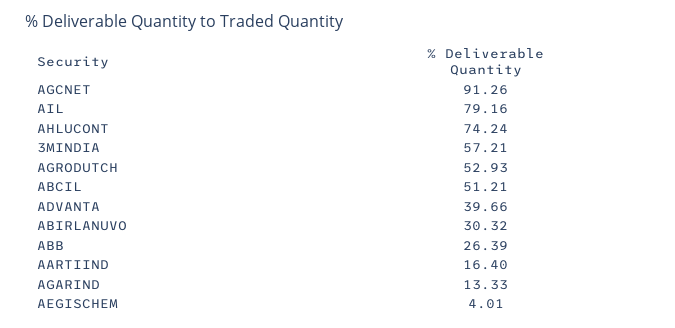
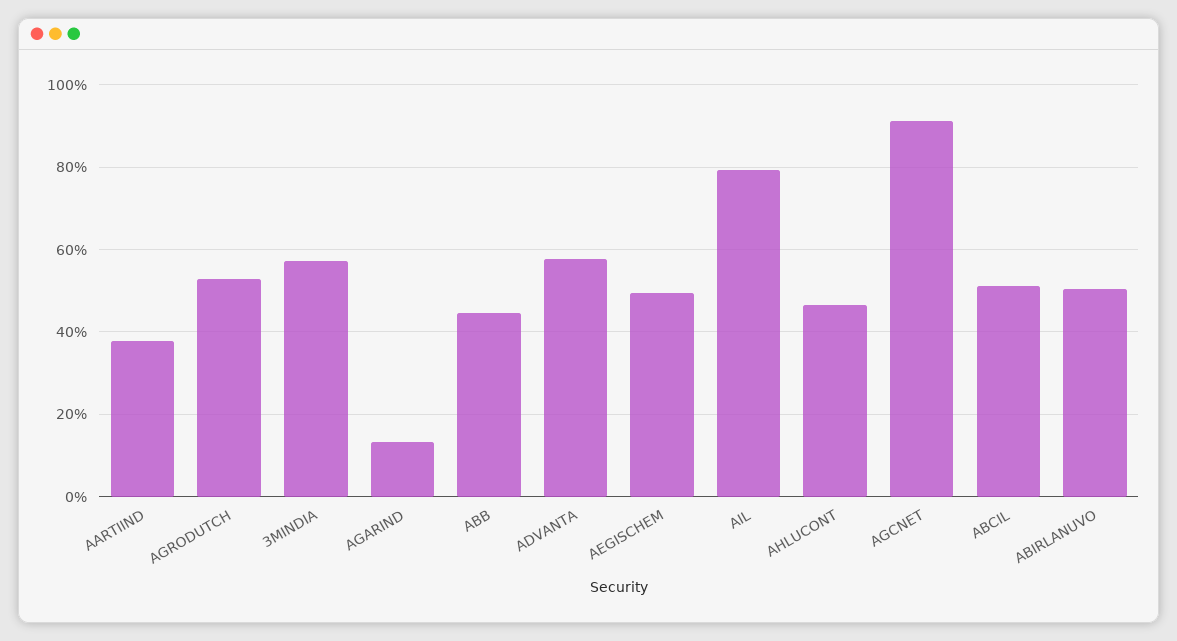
AHLUCONT: 74.24 -> 46
ADVANTA: 39.66 -> 58
ABIRLANUVO: 30.32 -> 50
ABB: 26.39 -> 44
AARTIIND: 16.4 -> 38
AEGISCHEM: 4.01 -> 50

